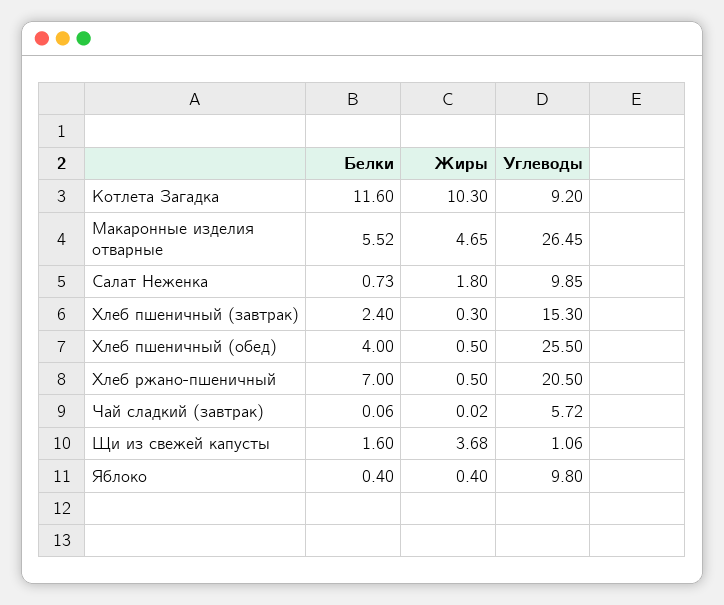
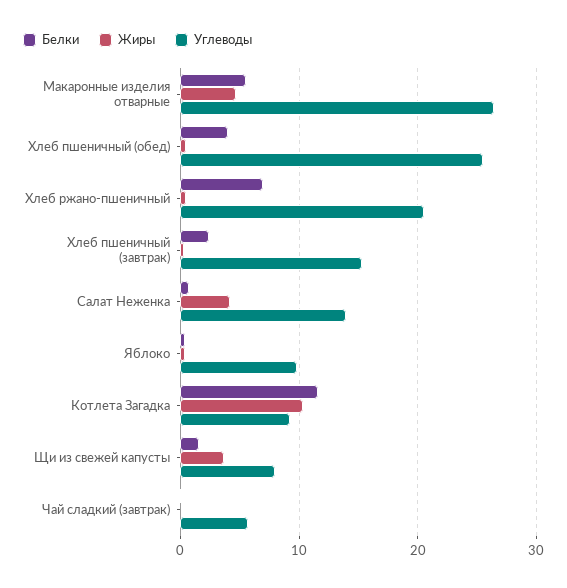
Жиры, Салат Неженка: 1.8 -> 4
Углеводы, Салат Неженка: 9.85 -> 14
Углеводы, Щи из свежей капусты: 1.06 -> 8

